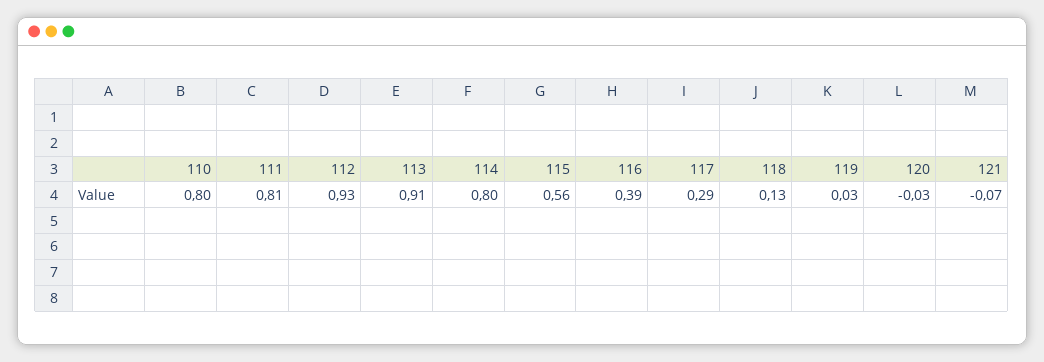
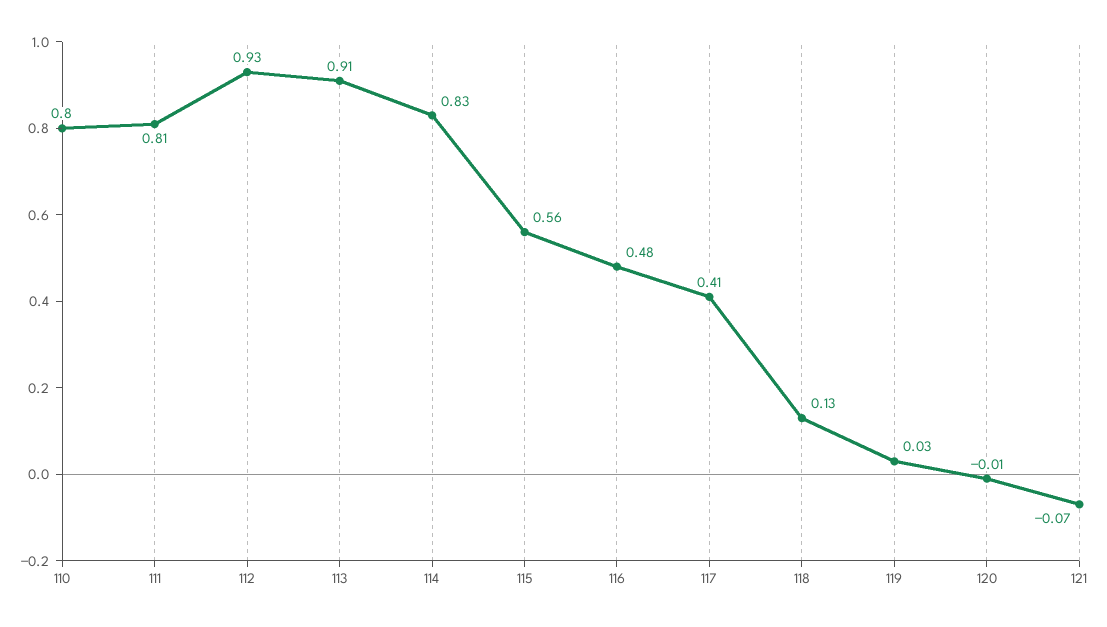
114: 0.8 -> 0.83
116: 0.39 -> 0.48
117: 0.29 -> 0.41
120: -0.03 -> -0.01

